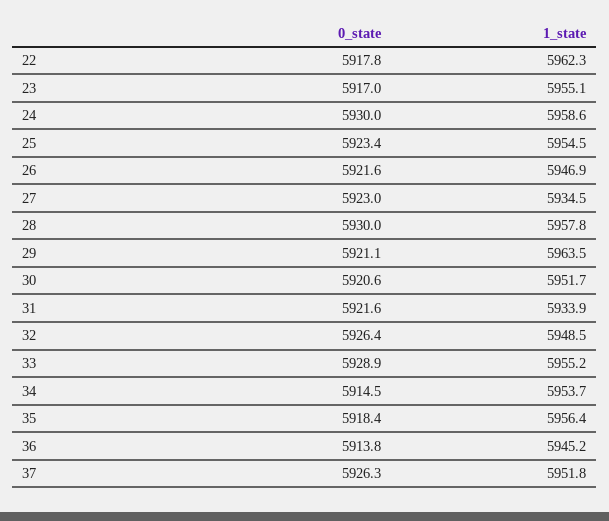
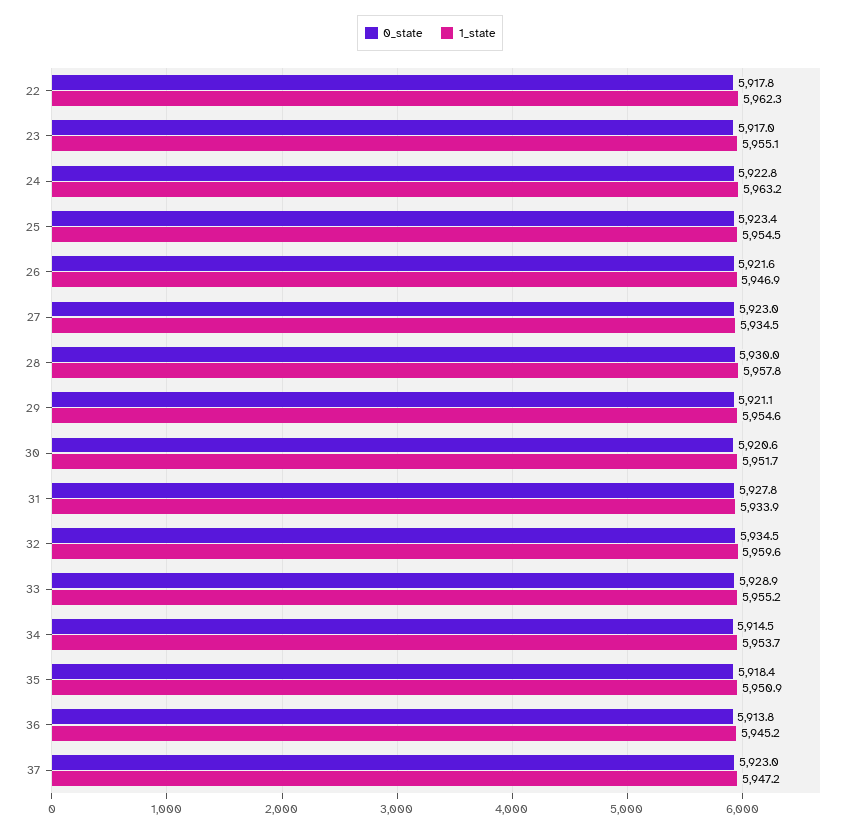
0_state, 24: 5930 -> 5922.8
1_state, 24: 5958.6 -> 5963.2
1_state, 29: 5963.5 -> 5954.6
0_state, 31: 5921.6 -> 5927.8
0_state, 32: 5926.4 -> 5934.5
1_state, 32: 5948.5 -> 5959.6
1_state, 35: 5956.4 -> 5950.9
0_state, 37: 5926.3 -> 5923
1_state, 37: 5951.8 -> 5947.2

